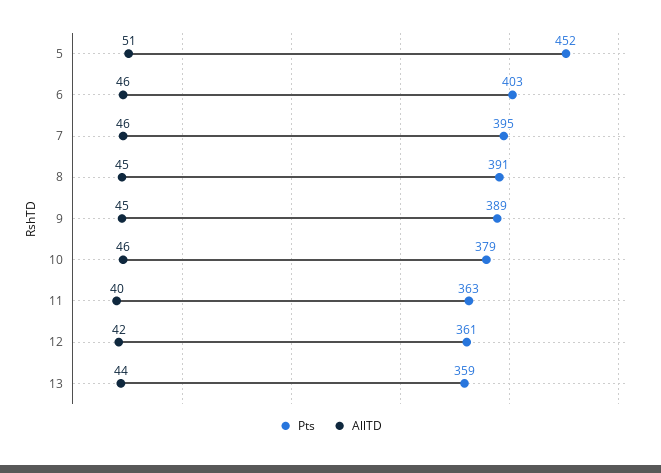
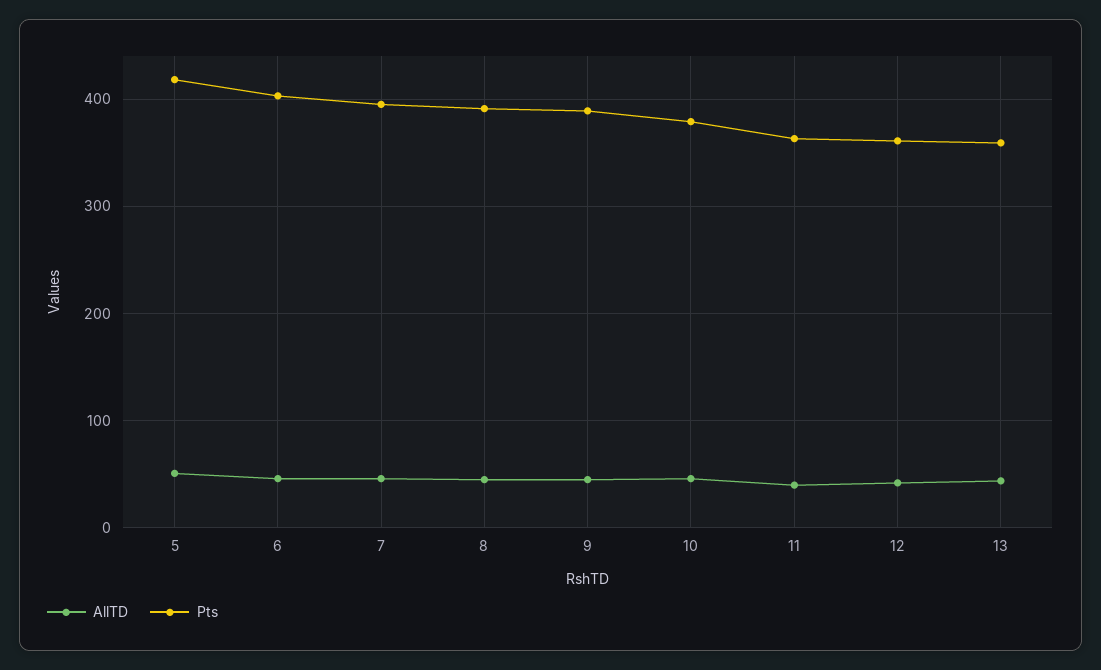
Pts, 5: 452 -> 420

